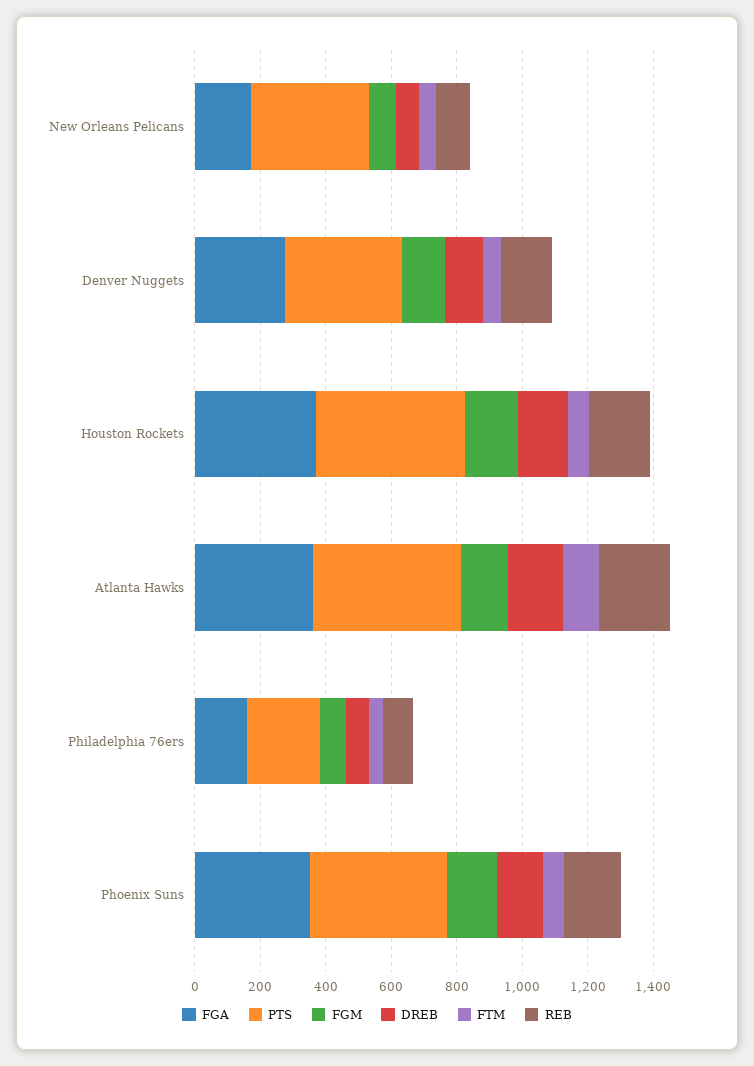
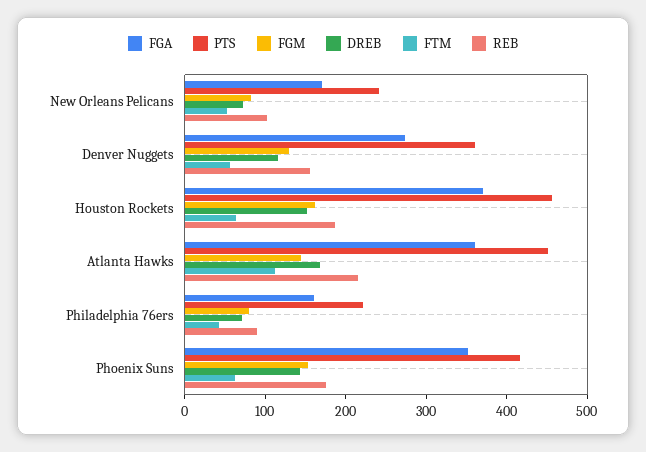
PTS, New Orleans Pelicans: 350 -> 240

